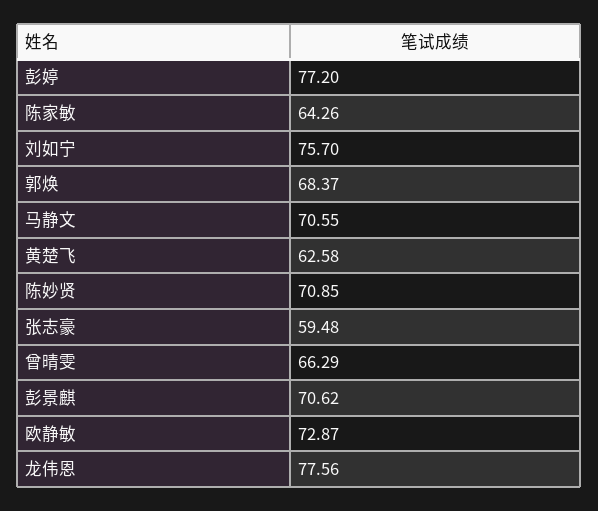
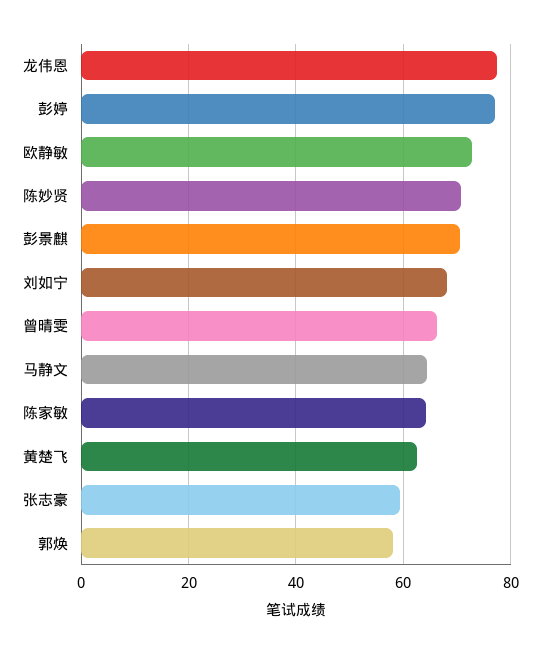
刘如宁: 75.7 -> 68
郭焕: 68.37 -> 58
马静文: 70.55 -> 64

